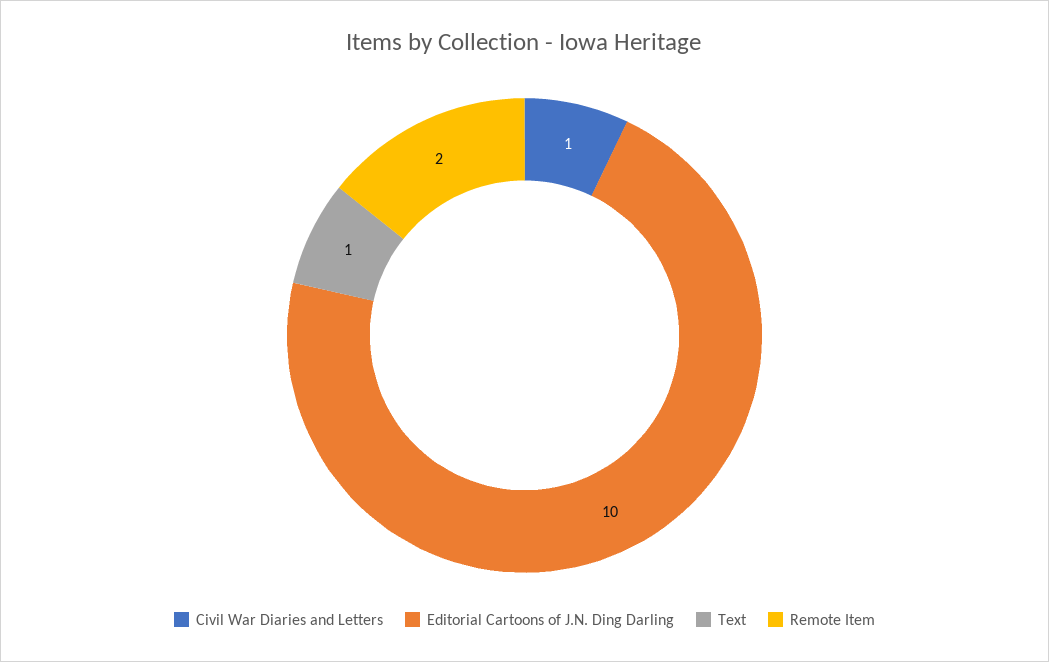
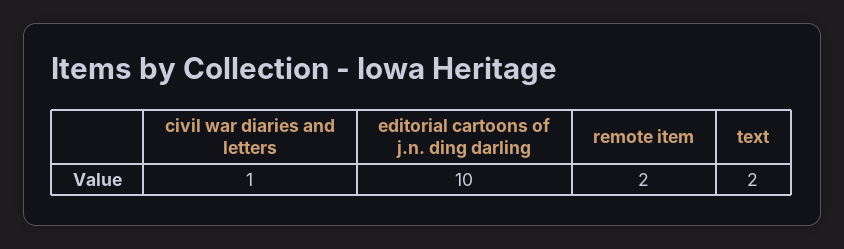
Text: 1 -> 2

